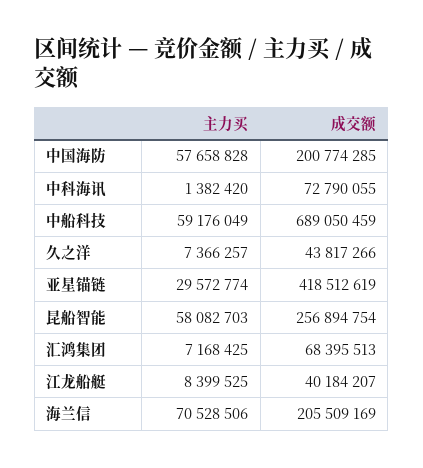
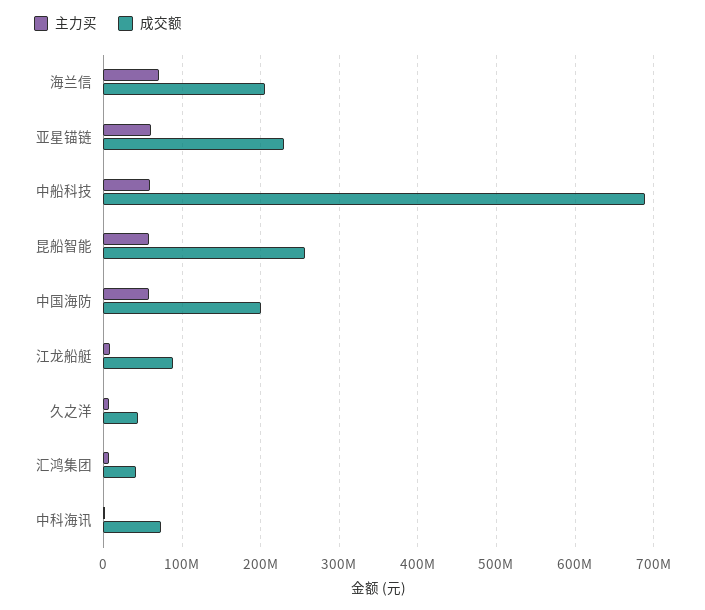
主力买, 亚星锚链: 29572774 -> 60000000
成交额, 亚星锚链: 418512619 -> 230000000
成交额, 汇鸿集团: 68395513 -> 40000000
成交额, 江龙船艇: 40184207 -> 90000000

